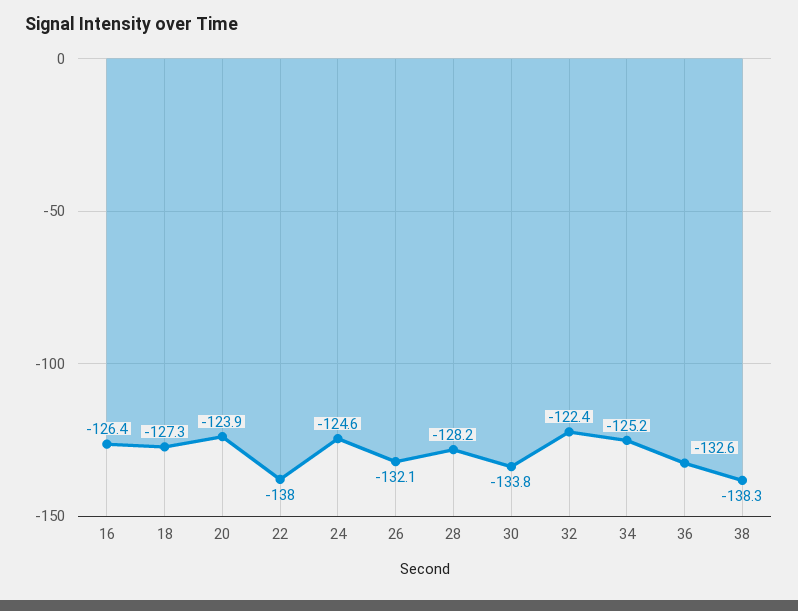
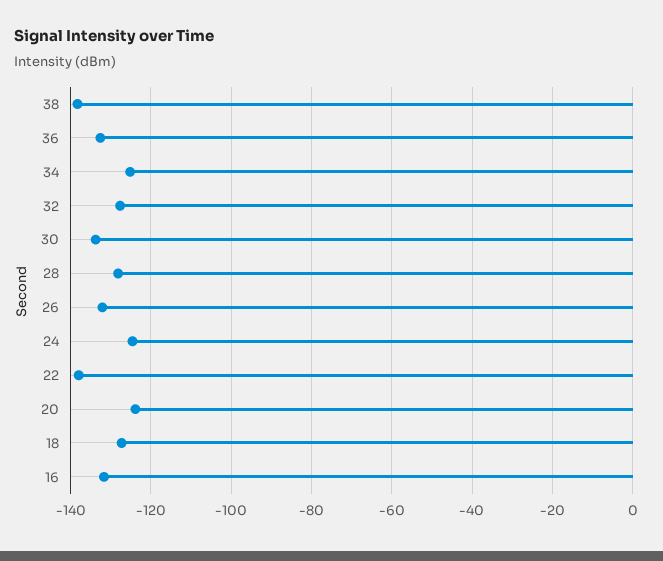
16: -126.4 -> -132
32: -122.4 -> -128

